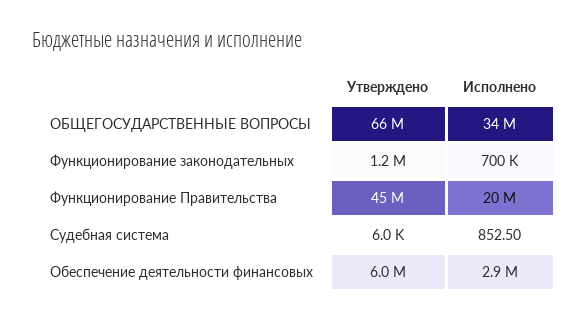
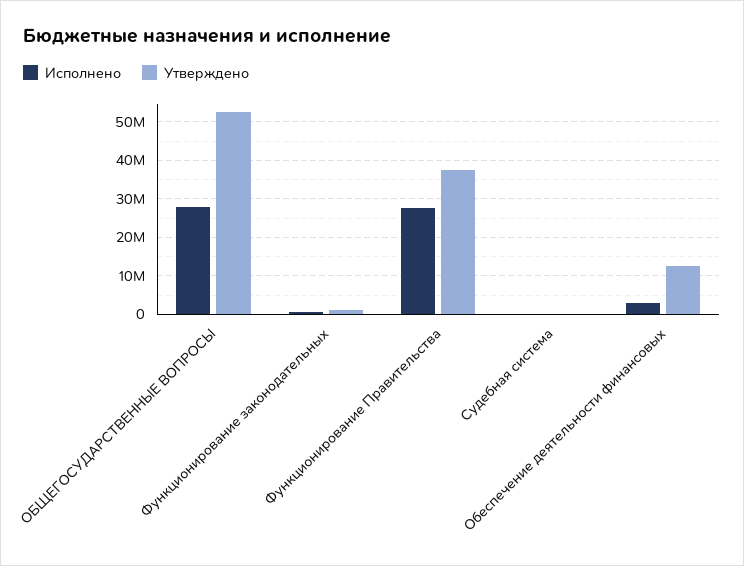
Утверждено, ОБЩЕГОСУДАРСТВЕННЫЕ ВОПРОСЫ: 66000000 -> 52000000
Исполнено, ОБЩЕГОСУДАРСТВЕННЫЕ ВОПРОСЫ: 34000000 -> 28000000
Утверждено, Функционирование Правительства: 45000000 -> 38000000
Исполнено, Функционирование Правительства: 20000000 -> 28000000
Утверждено, Обеспечение деятельности финансовых: 6000000 -> 12000000

